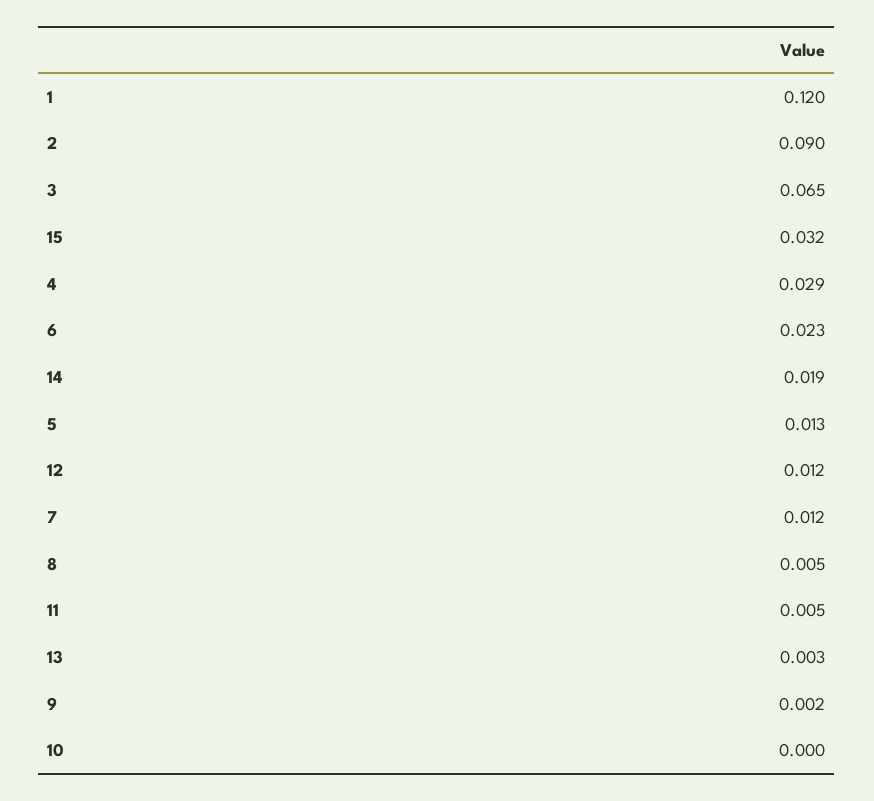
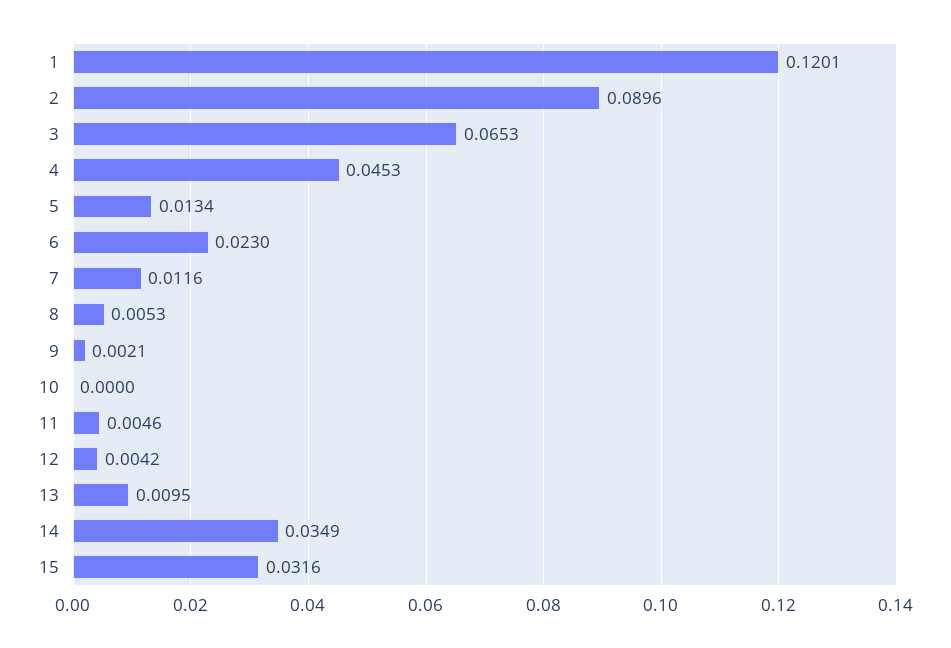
4: 0.029 -> 0.0453
14: 0.019 -> 0.0349
12: 0.012 -> 0.0042
13: 0.003 -> 0.0095

